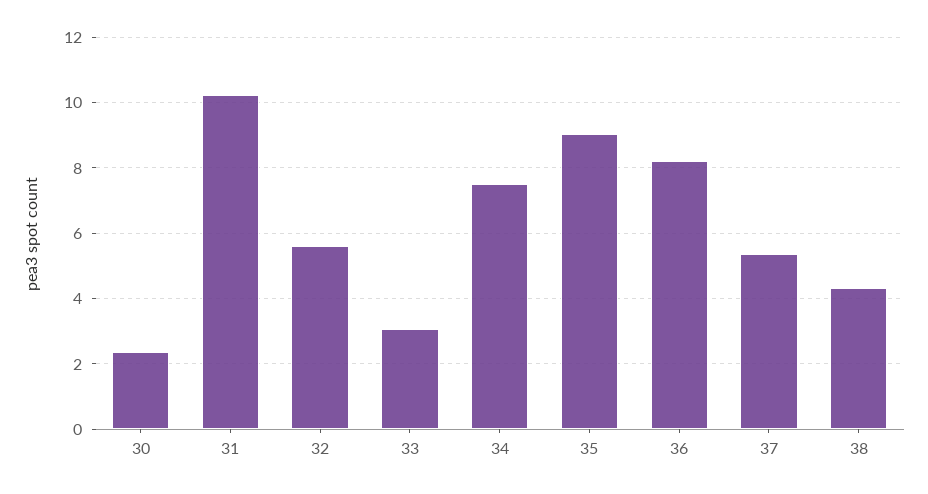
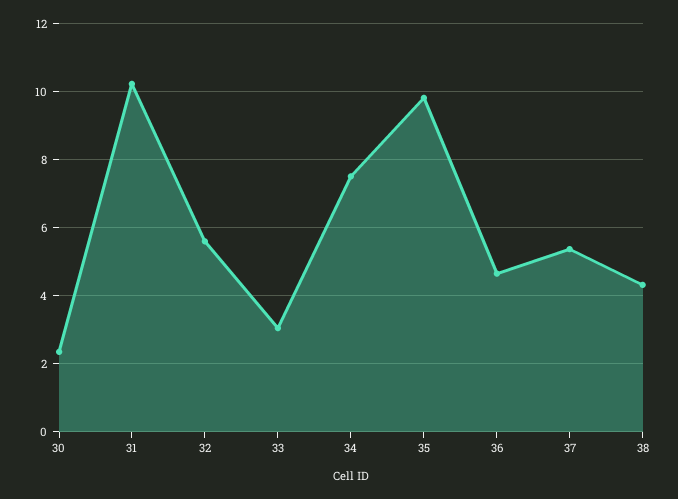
35: 9 -> 9.8
36: 8.2 -> 4.6

